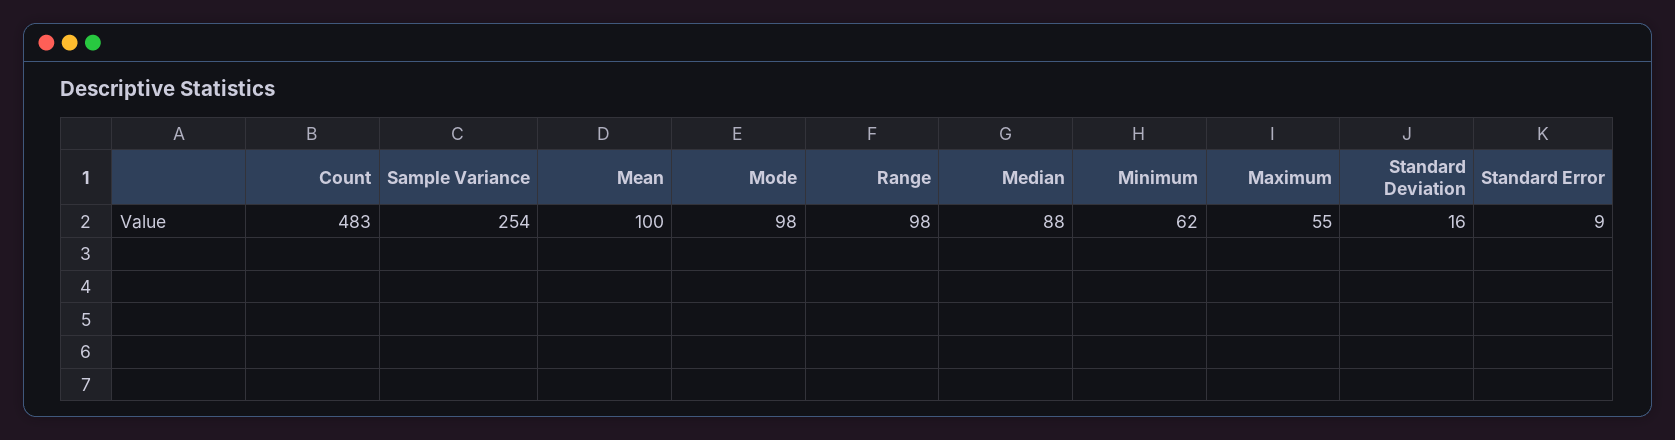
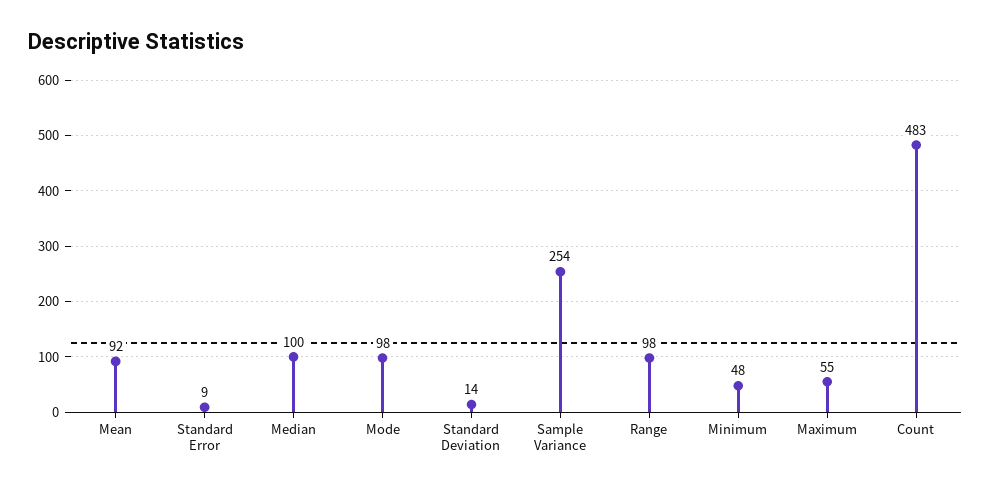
Mean: 100 -> 92
Median: 88 -> 100
Minimum: 62 -> 48
Standard Deviation: 16 -> 14

